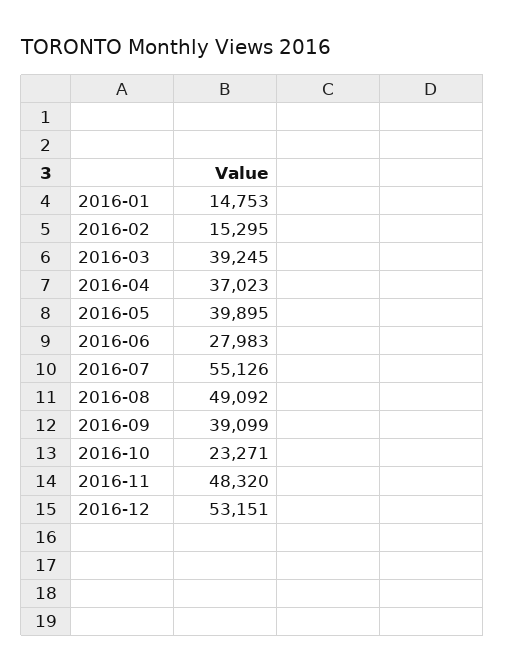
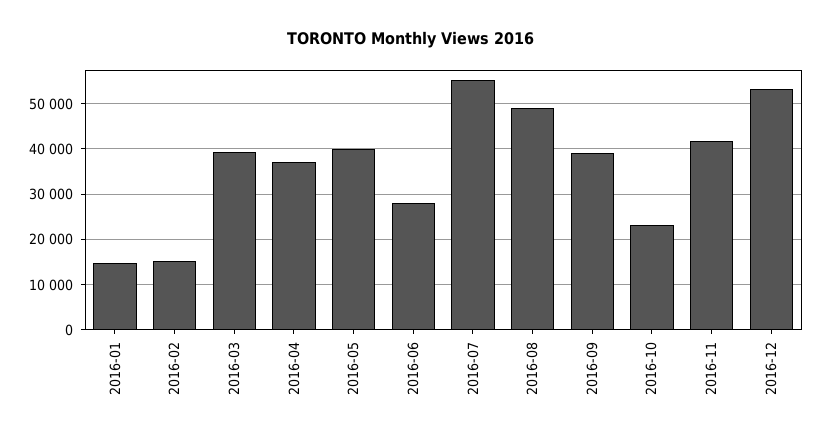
2016-11: 48320 -> 42000

